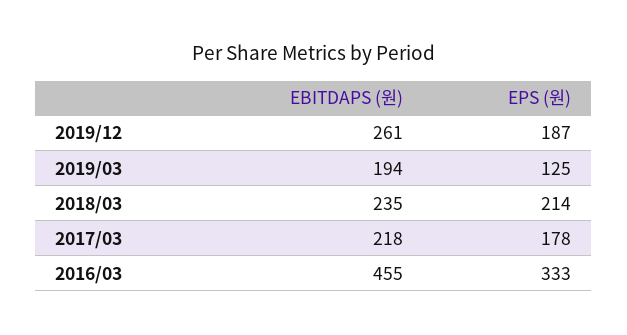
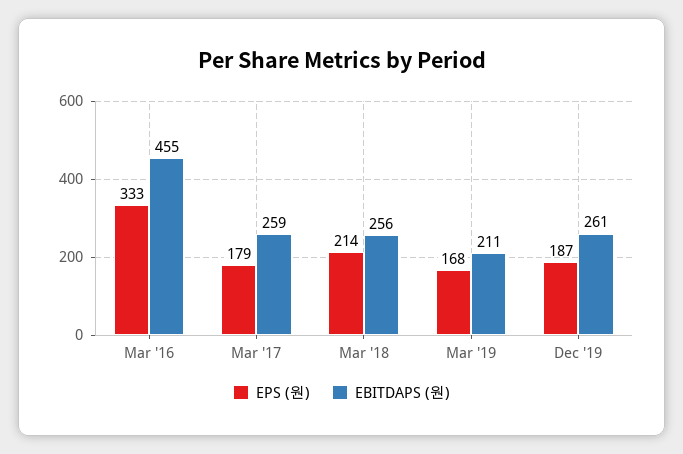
EBITDAPS (원), 2019/03: 194 -> 211
EPS (원), 2019/03: 125 -> 168
EBITDAPS (원), 2018/03: 235 -> 256
EBITDAPS (원), 2017/03: 218 -> 259
EPS (원), 2017/03: 178 -> 179

